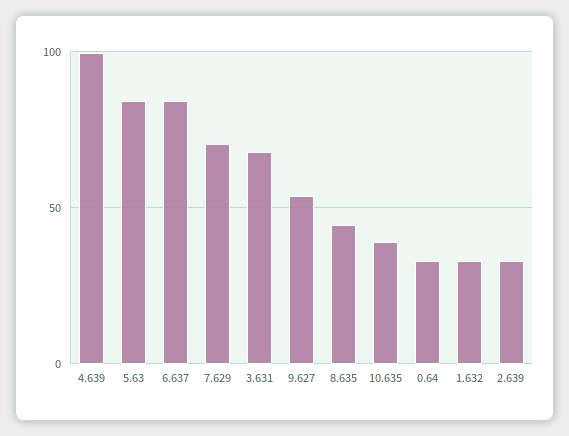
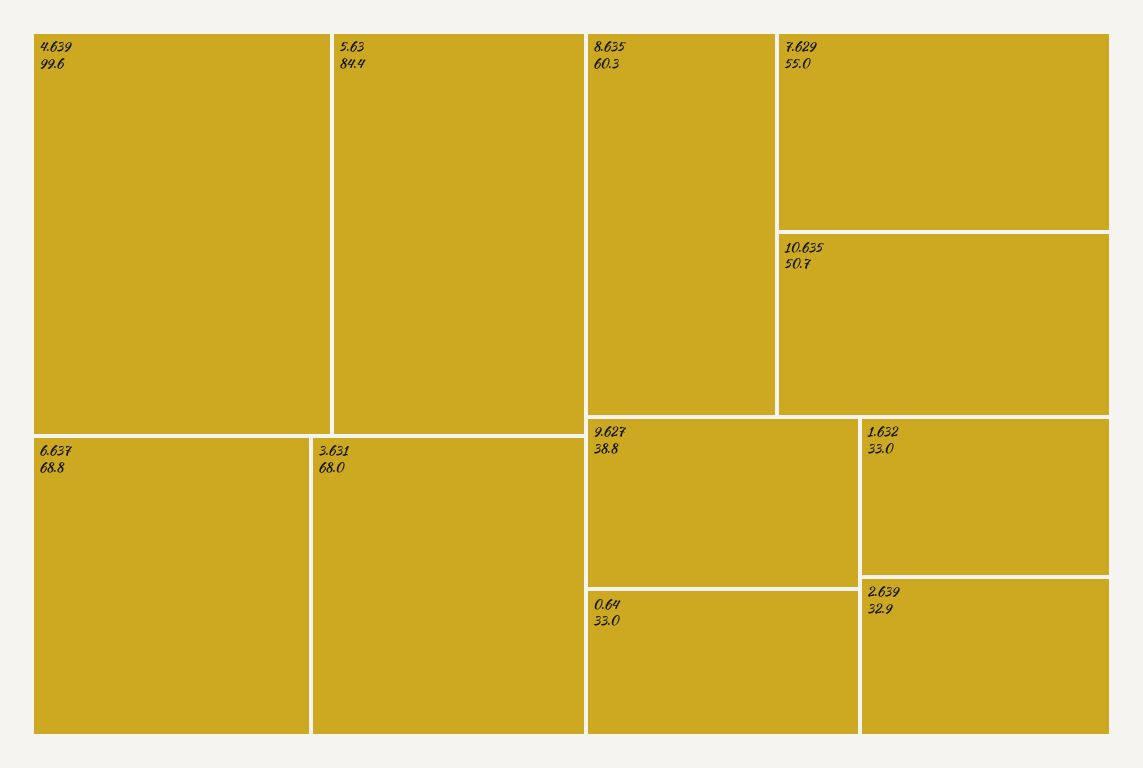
6.637: 85 -> 68.8
7.629: 70 -> 55
9.627: 55 -> 38.8
8.635: 45 -> 60.3
10.635: 40 -> 50.7

